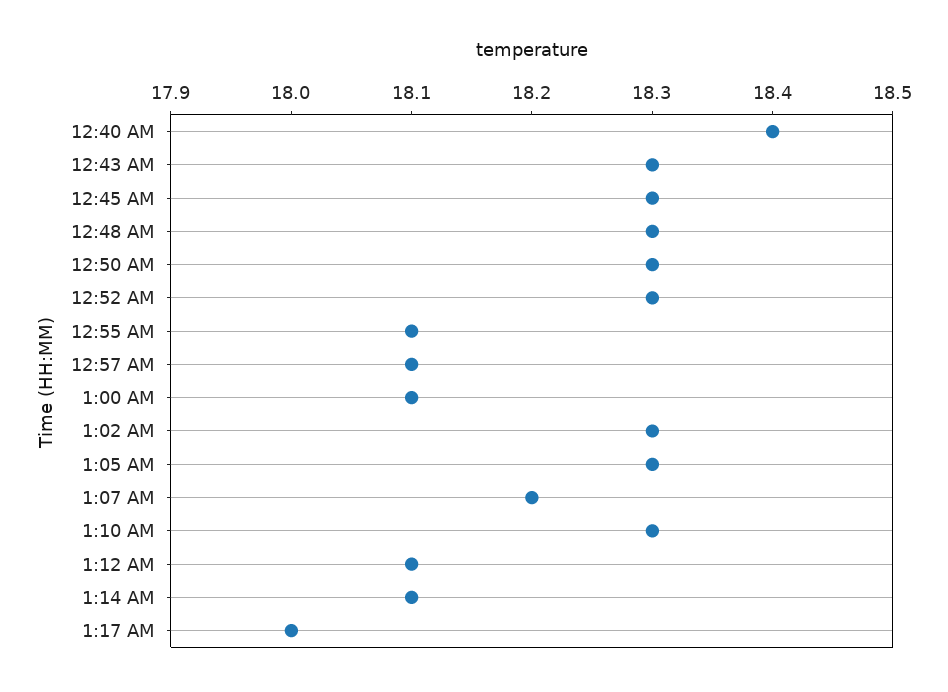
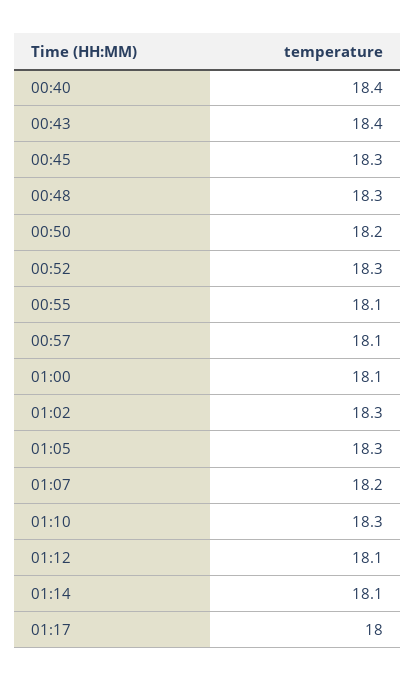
12:43 AM: 18.3 -> 18.4
12:50 AM: 18.3 -> 18.2

